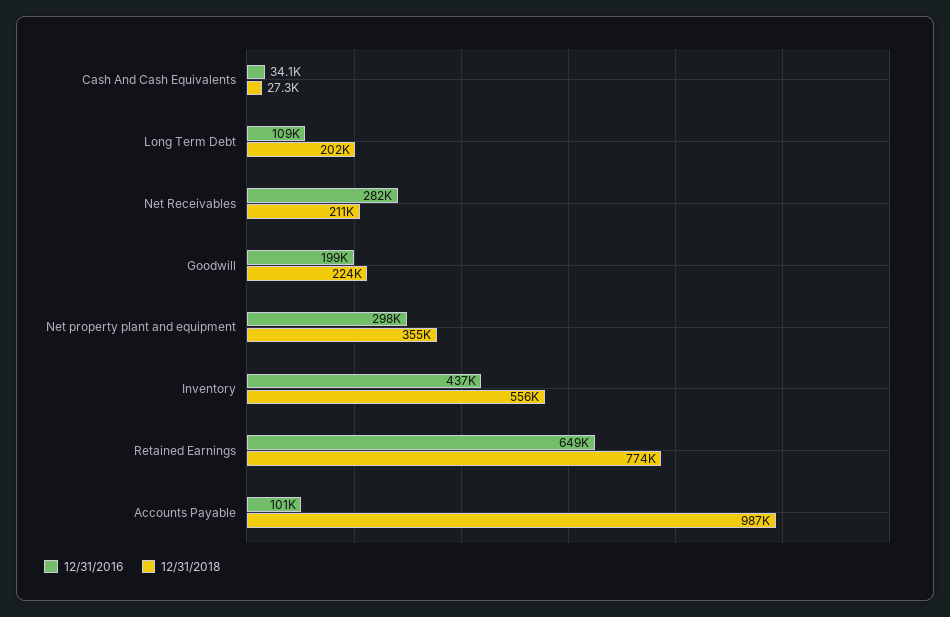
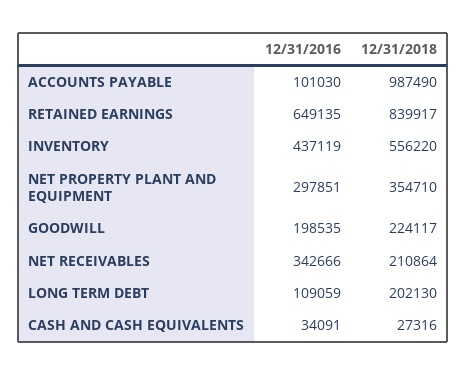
12/31/2016, Net Receivables: 282000 -> 342666
12/31/2018, Retained Earnings: 774000 -> 839917

